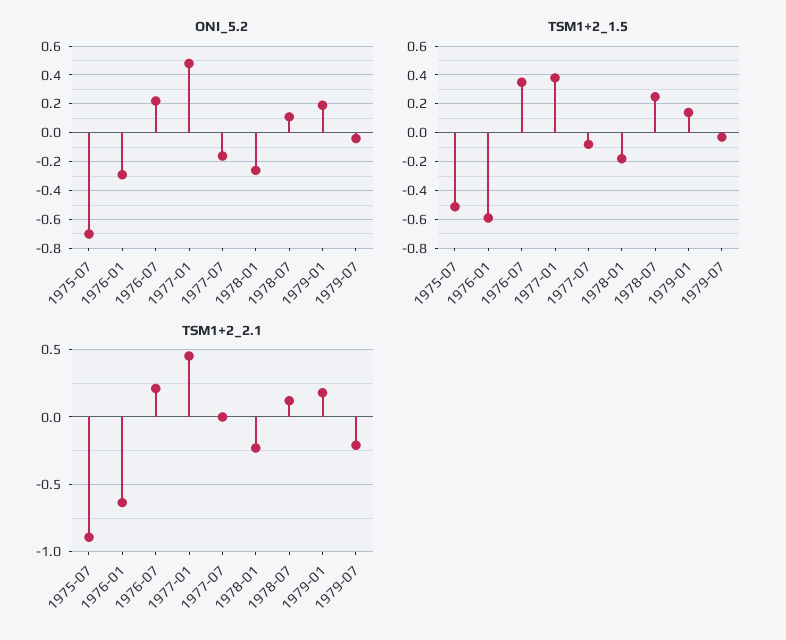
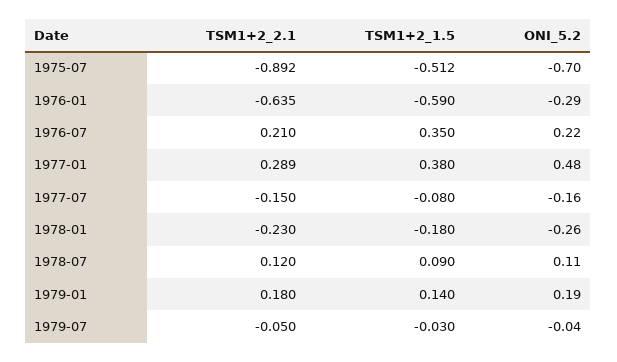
TSM1+2_1.5, 1978-07: 0.25 -> 0.09
TSM1+2_2.1, 1977-01: 0.45 -> 0.289
TSM1+2_2.1, 1977-07: 0 -> -0.15
TSM1+2_2.1, 1979-07: -0.2 -> -0.05

